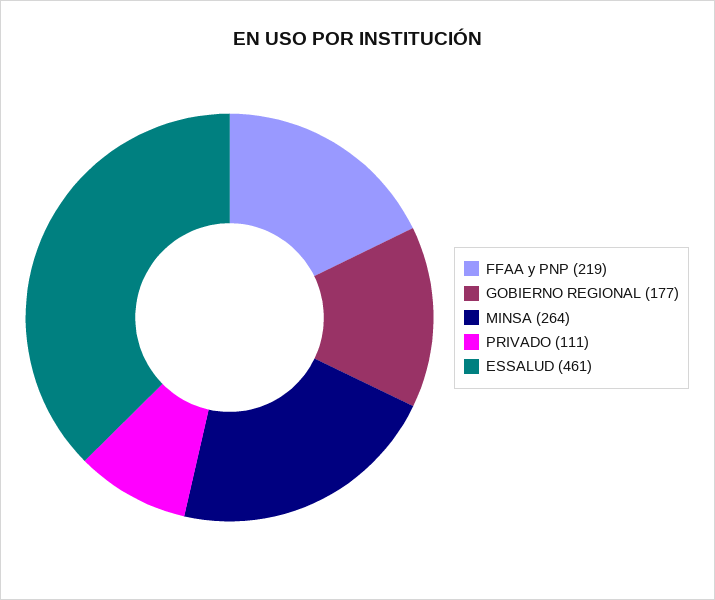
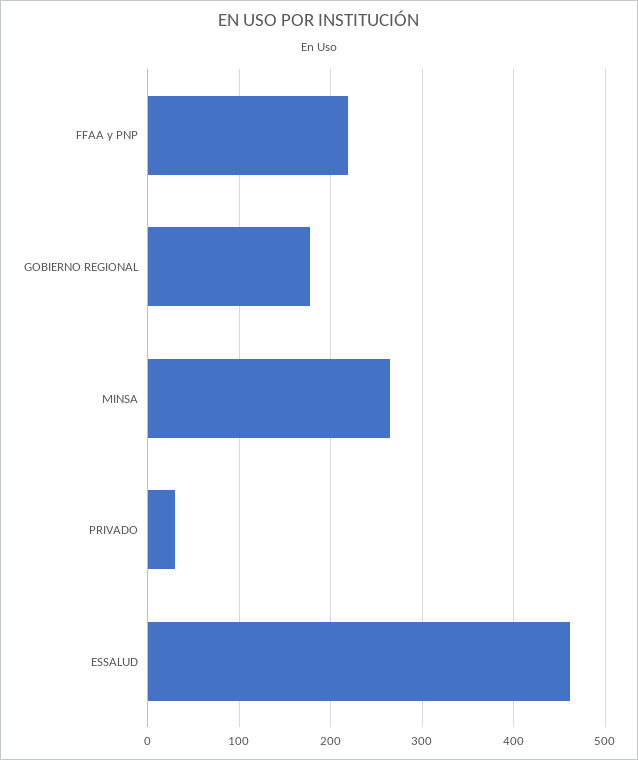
PRIVADO: 111 -> 30

